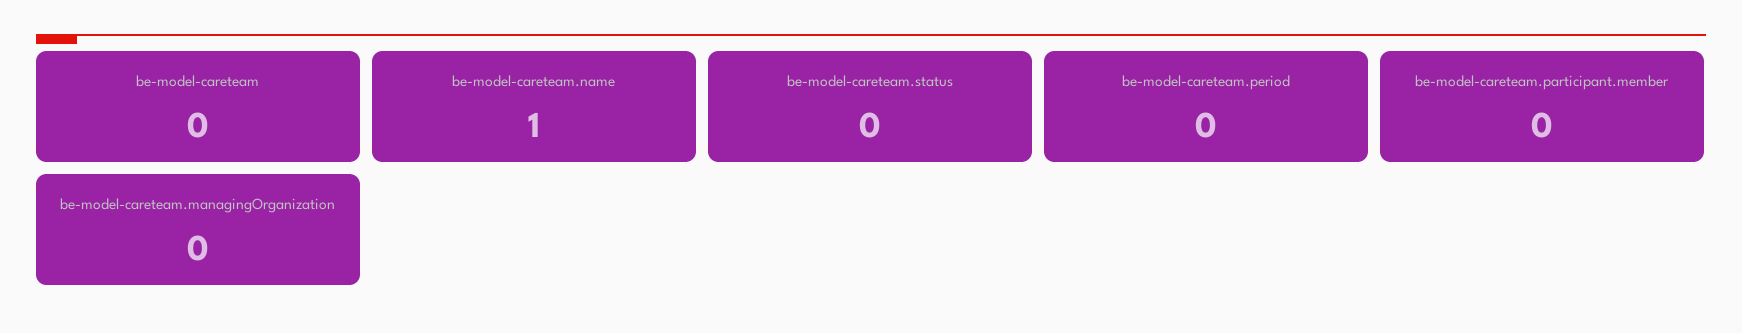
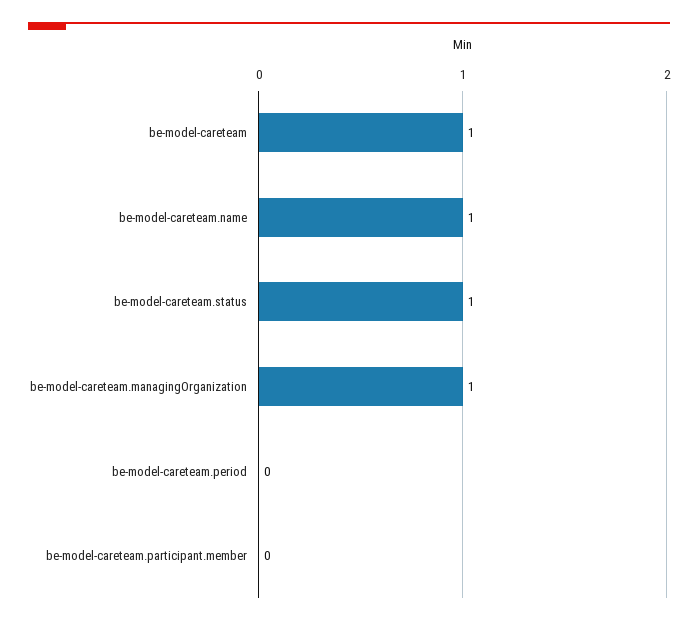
be-model-careteam: 0 -> 1
be-model-careteam.status: 0 -> 1
be-model-careteam.managingOrganization: 0 -> 1

